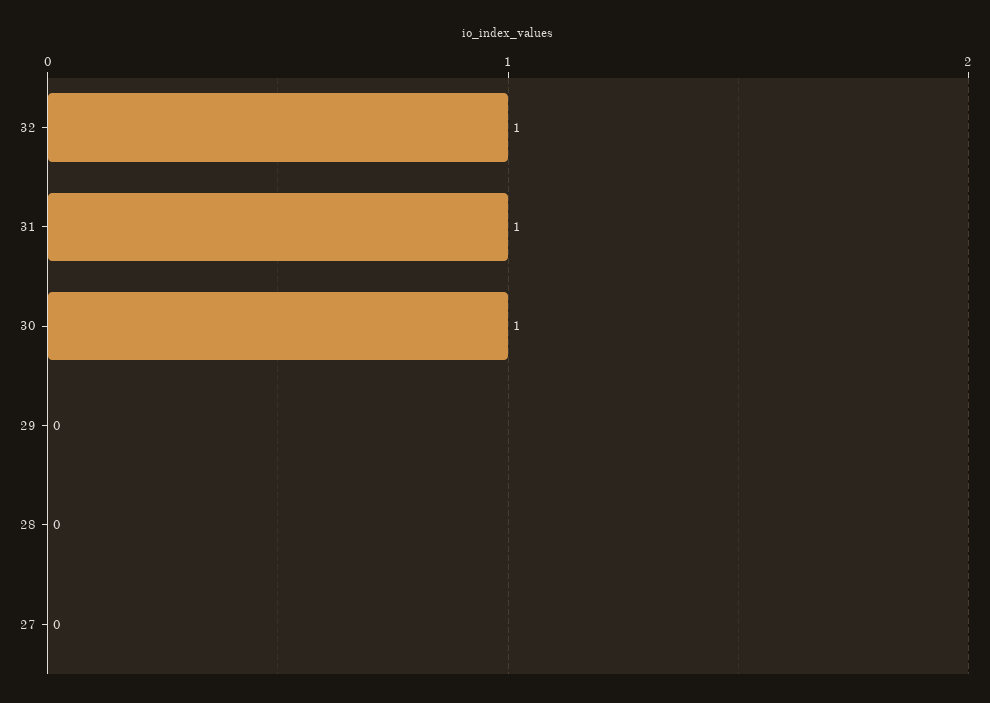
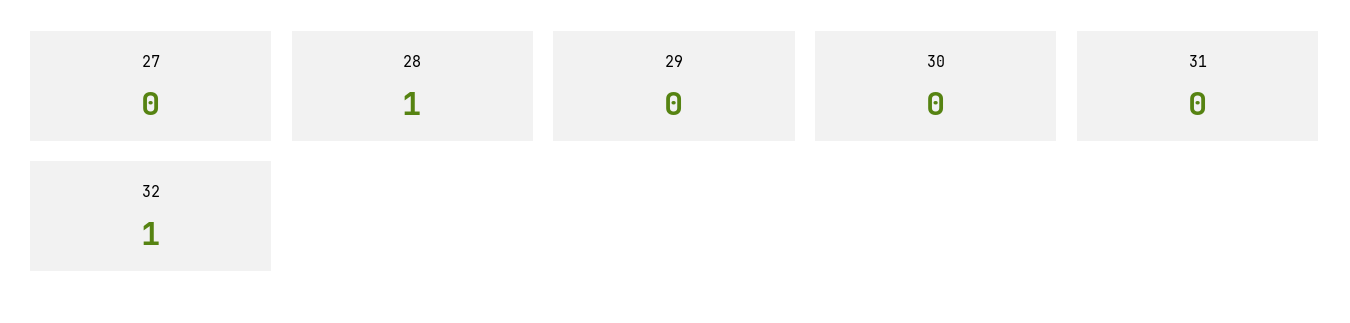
31: 1 -> 0
30: 1 -> 0
28: 0 -> 1

